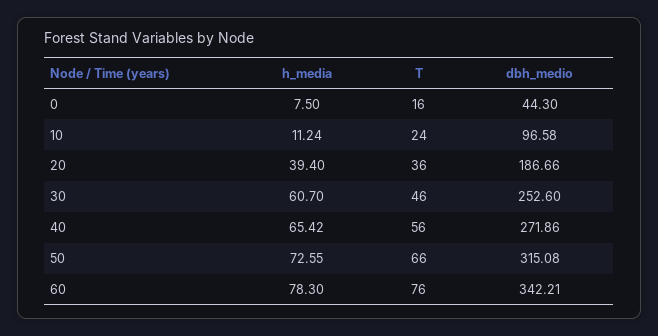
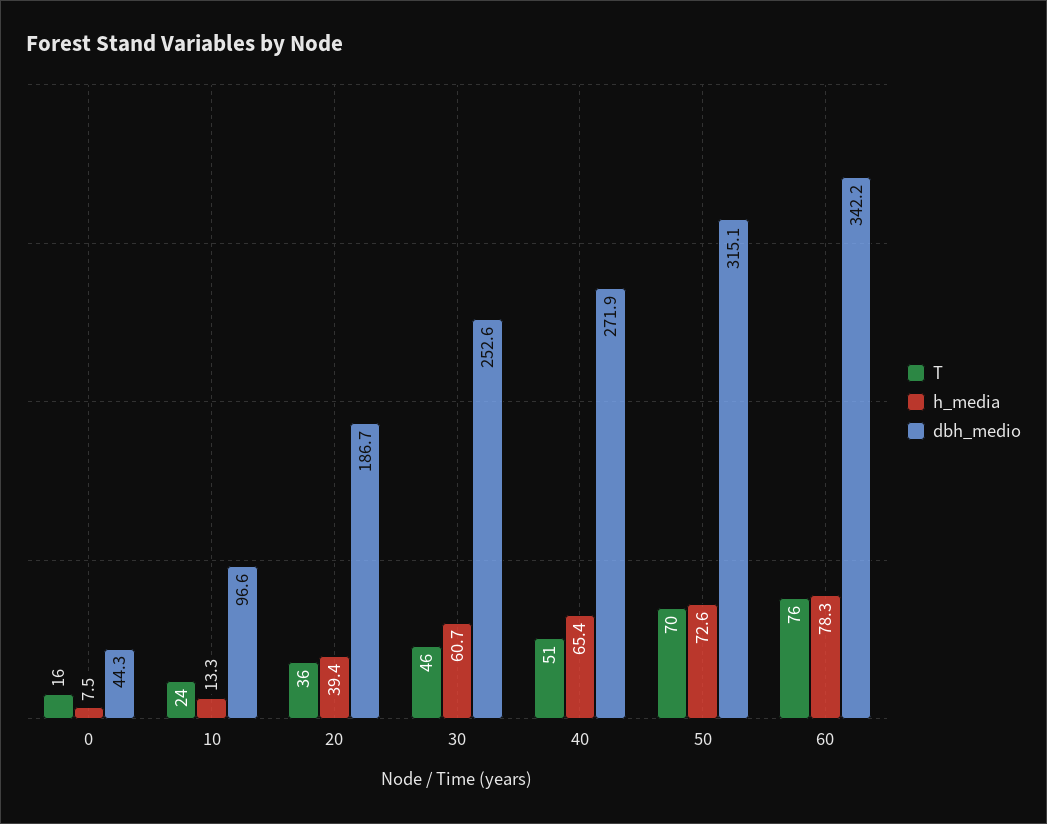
h_media, 10: 11.24 -> 13.3
T, 40: 56 -> 51
T, 50: 66 -> 70

